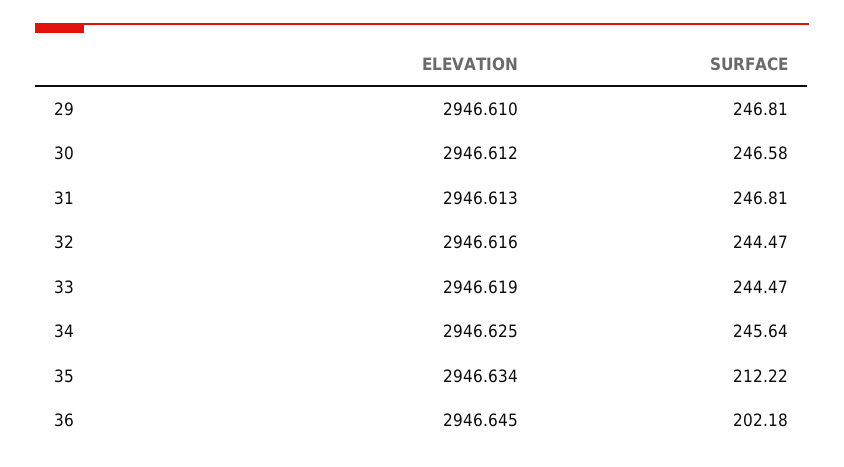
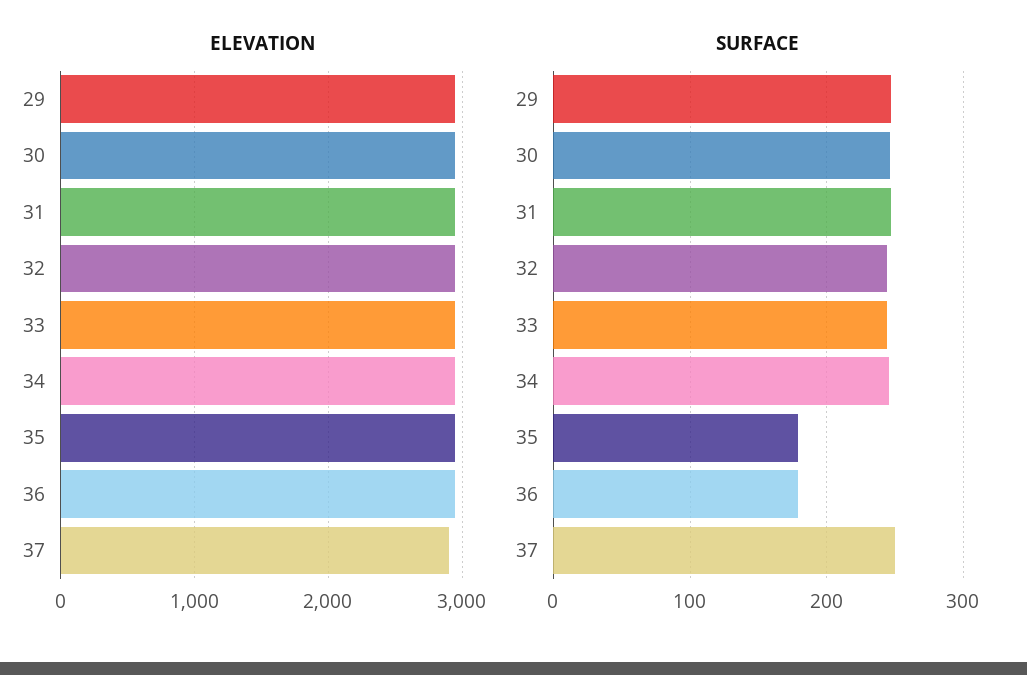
SURFACE, 35: 212.22 -> 180
SURFACE, 36: 202.18 -> 180
ELEVATION, 37: none -> 2900
SURFACE, 37: none -> 250

